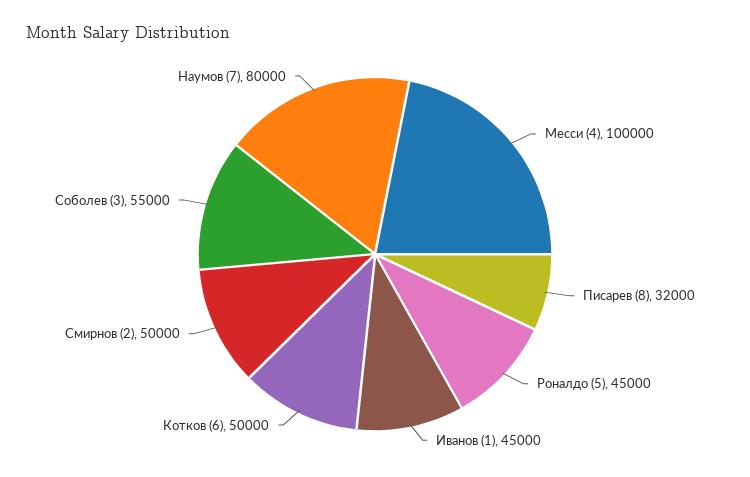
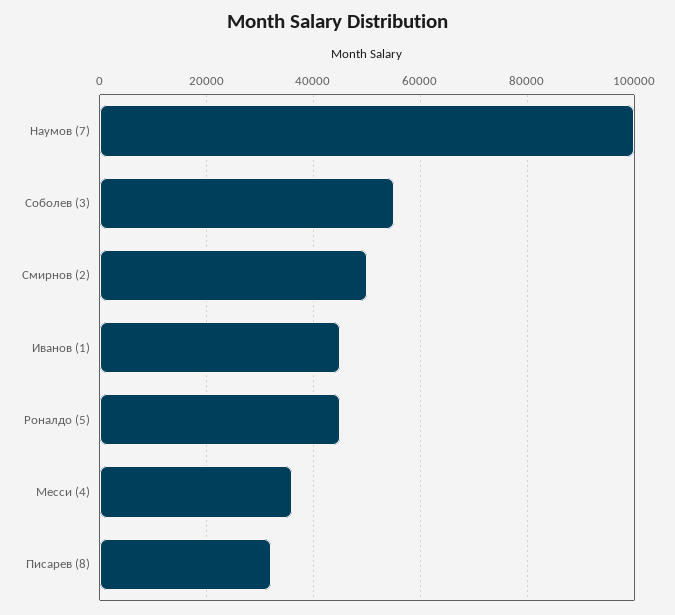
Месси (4): 100000 -> 36000
Котков (6): 50000 -> none
Наумов (7): 80000 -> 100000

